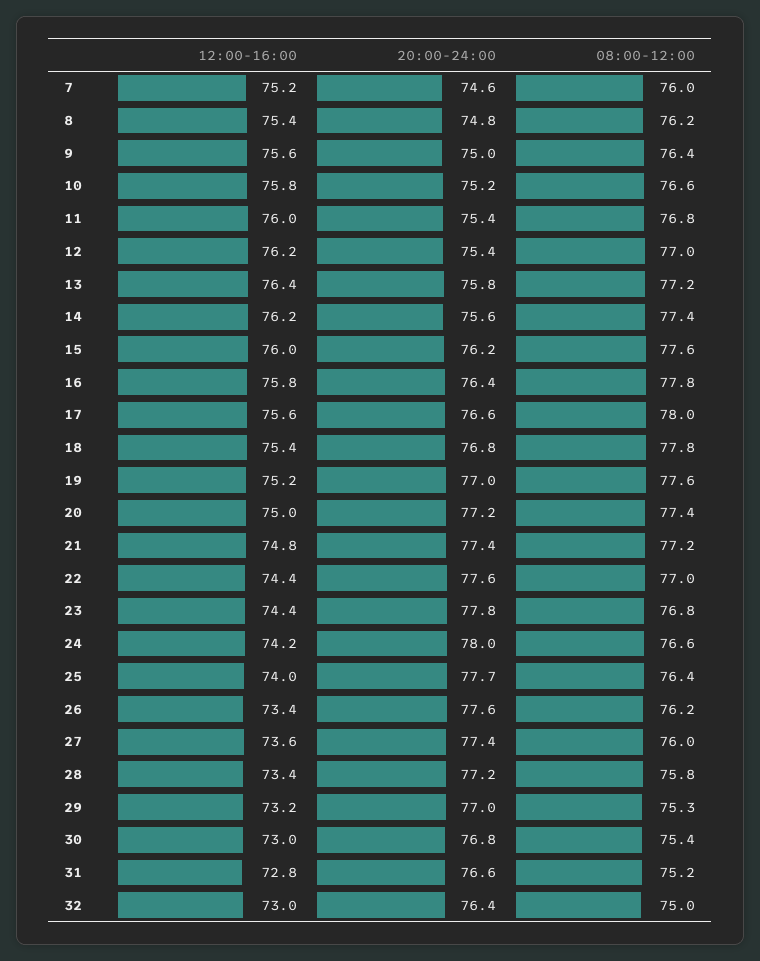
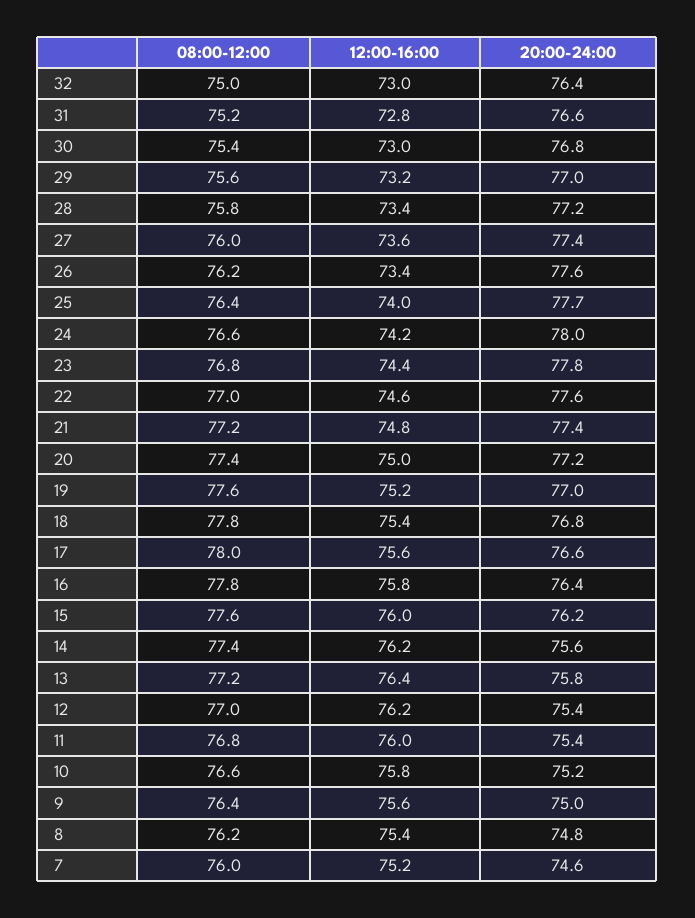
12:00-16:00, 22: 74.4 -> 74.6
08:00-12:00, 29: 75.3 -> 75.6

